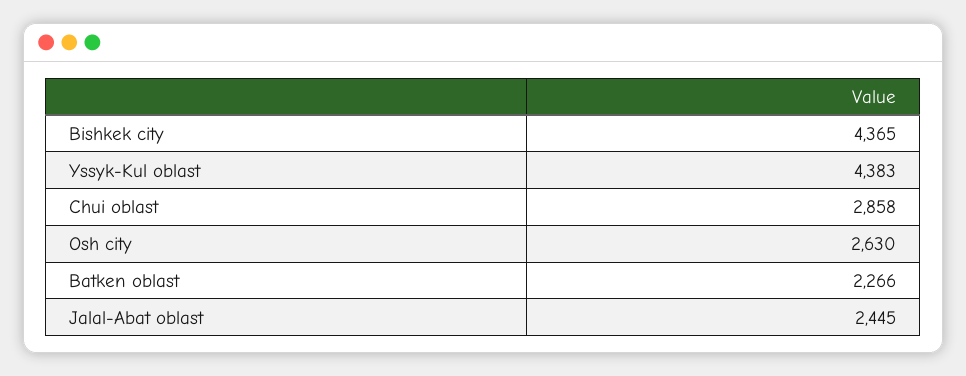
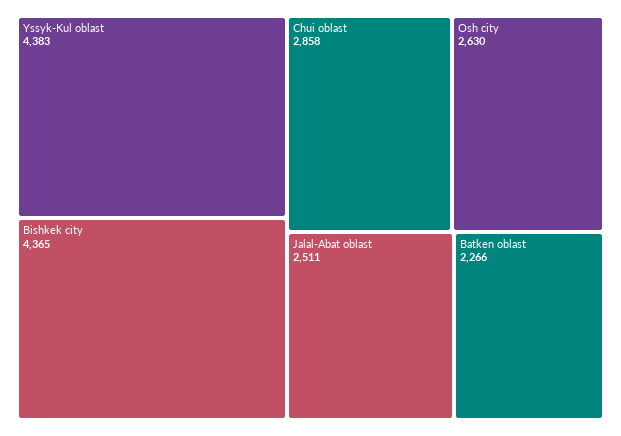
Jalal-Abat oblast: 2445 -> 2511

